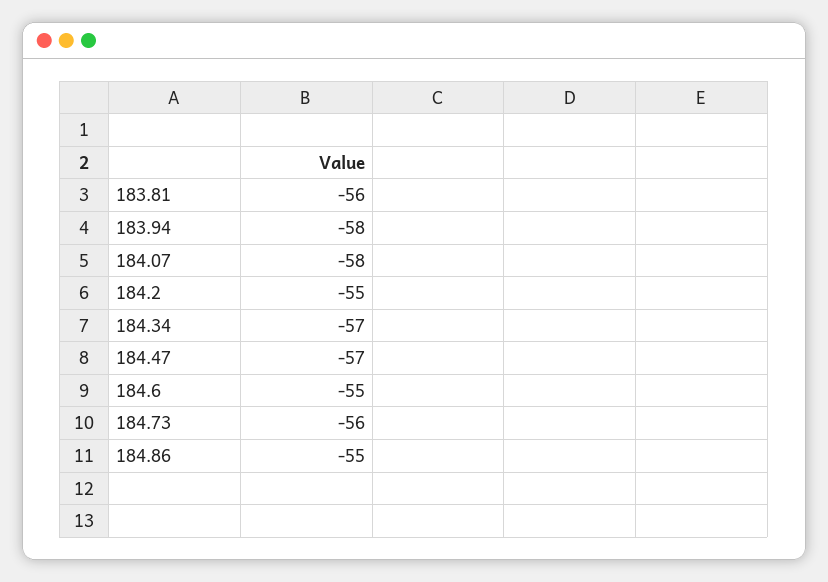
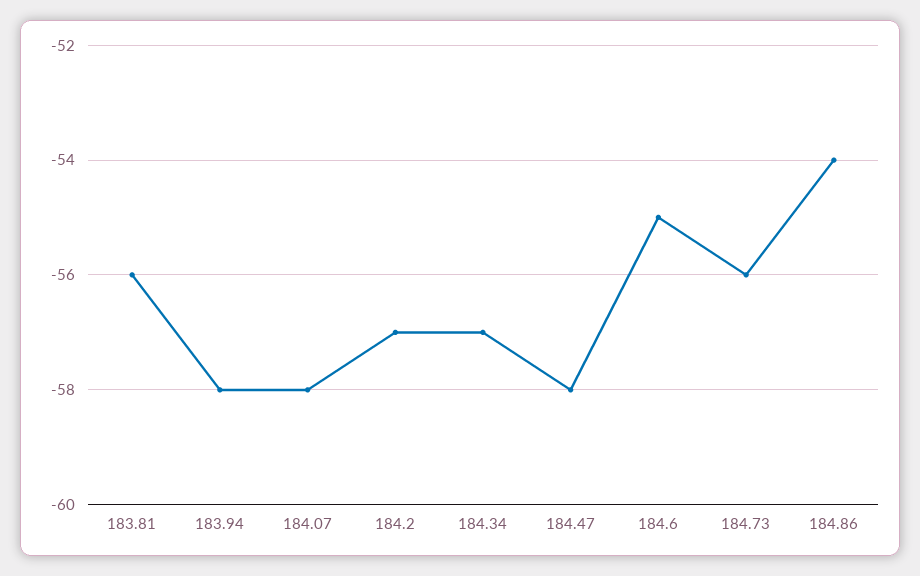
184.2: -55 -> -57
184.47: -57 -> -58
184.86: -55 -> -54

